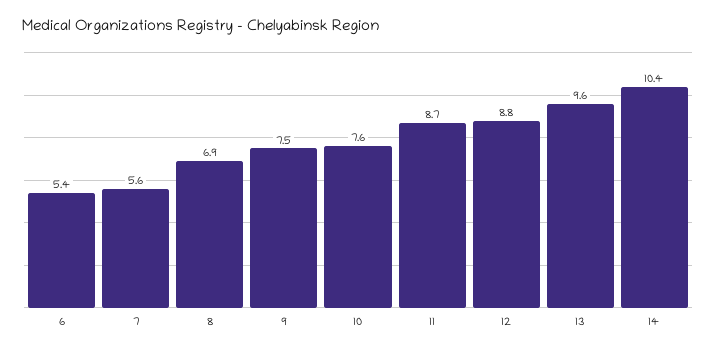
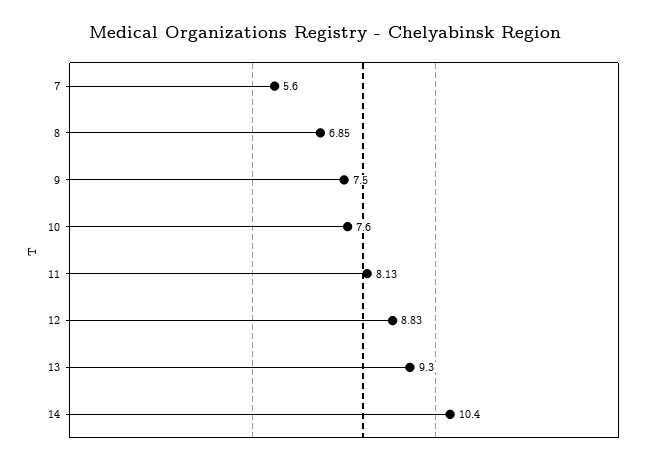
6: 5.4 -> none
11: 8.7 -> 8.13
13: 9.6 -> 9.3

